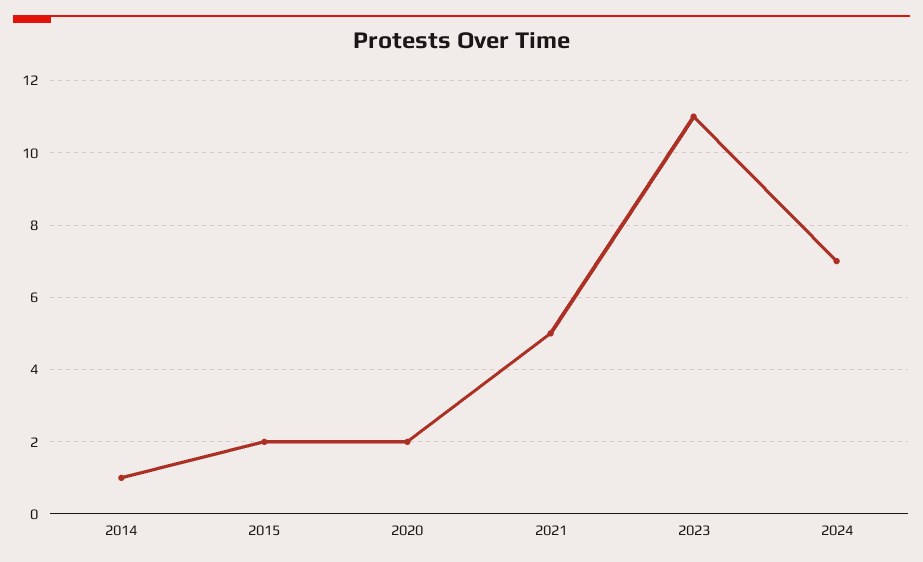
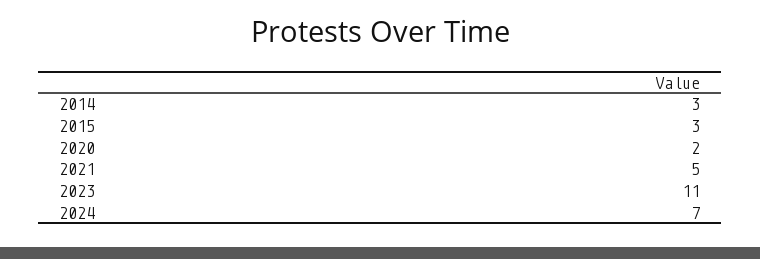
2014: 1 -> 3
2015: 2 -> 3

